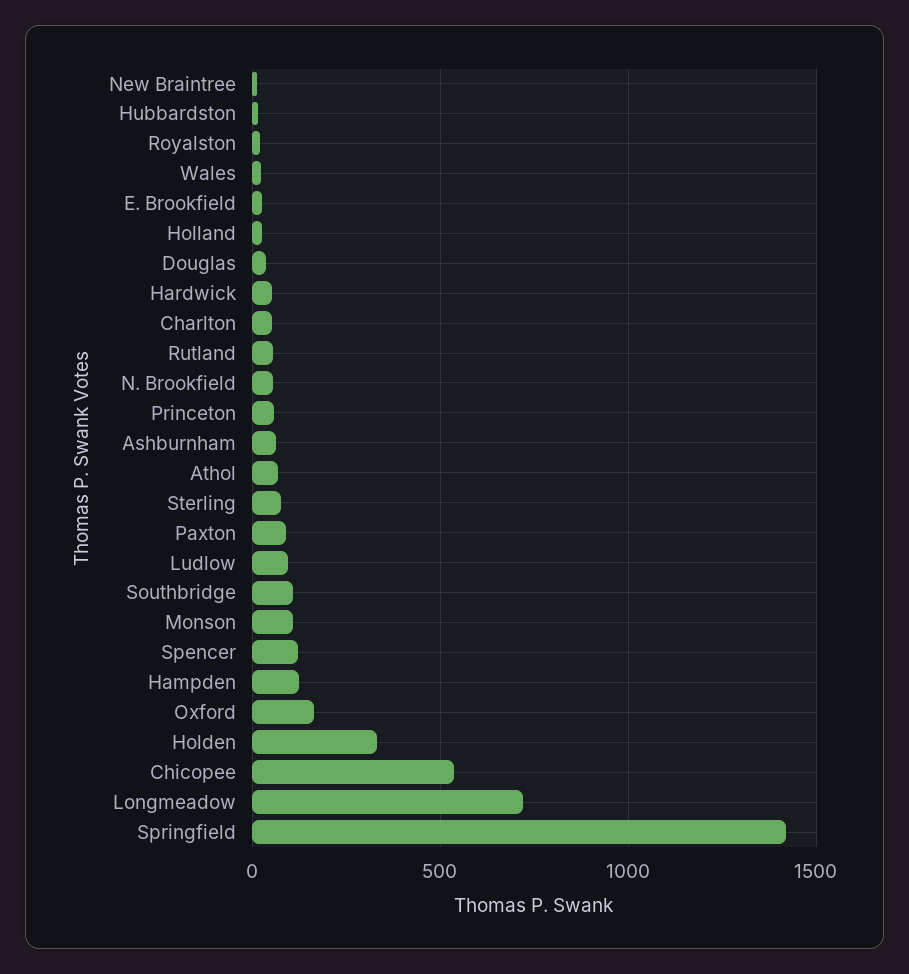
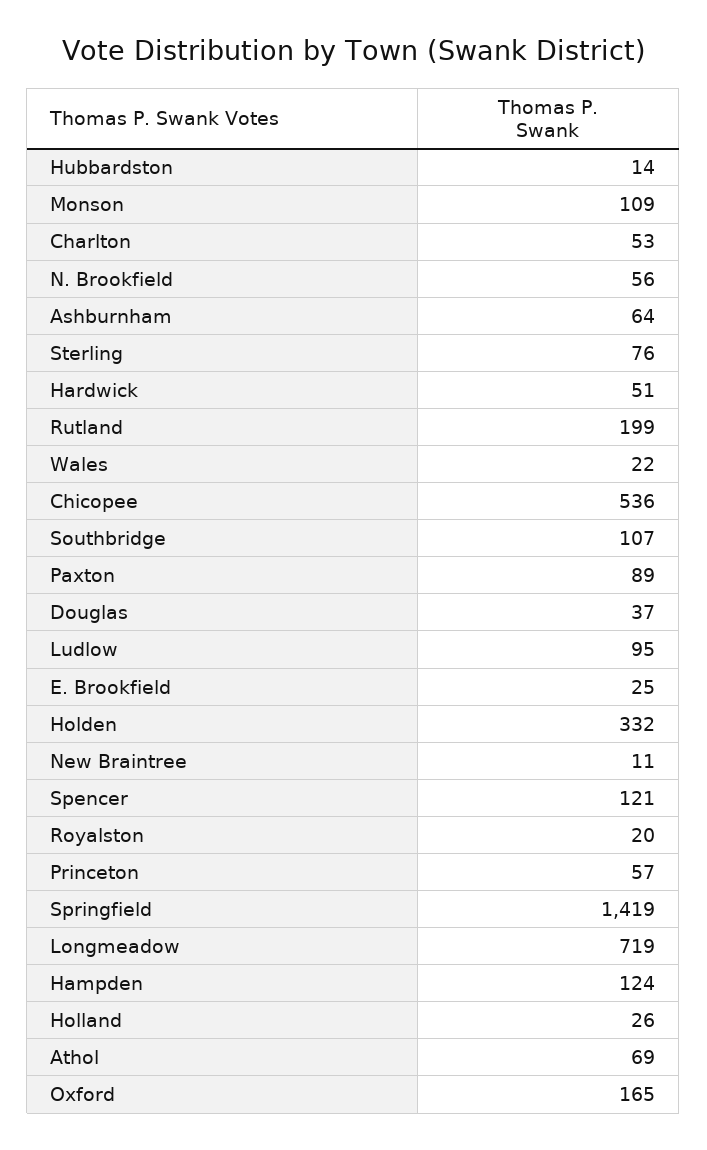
Rutland: 50 -> 199

